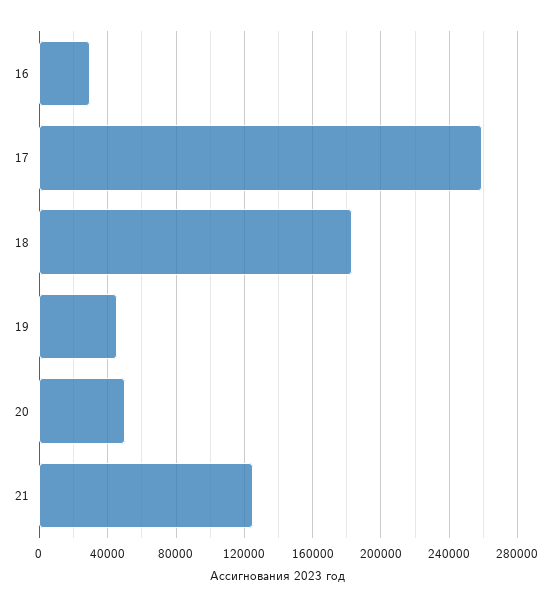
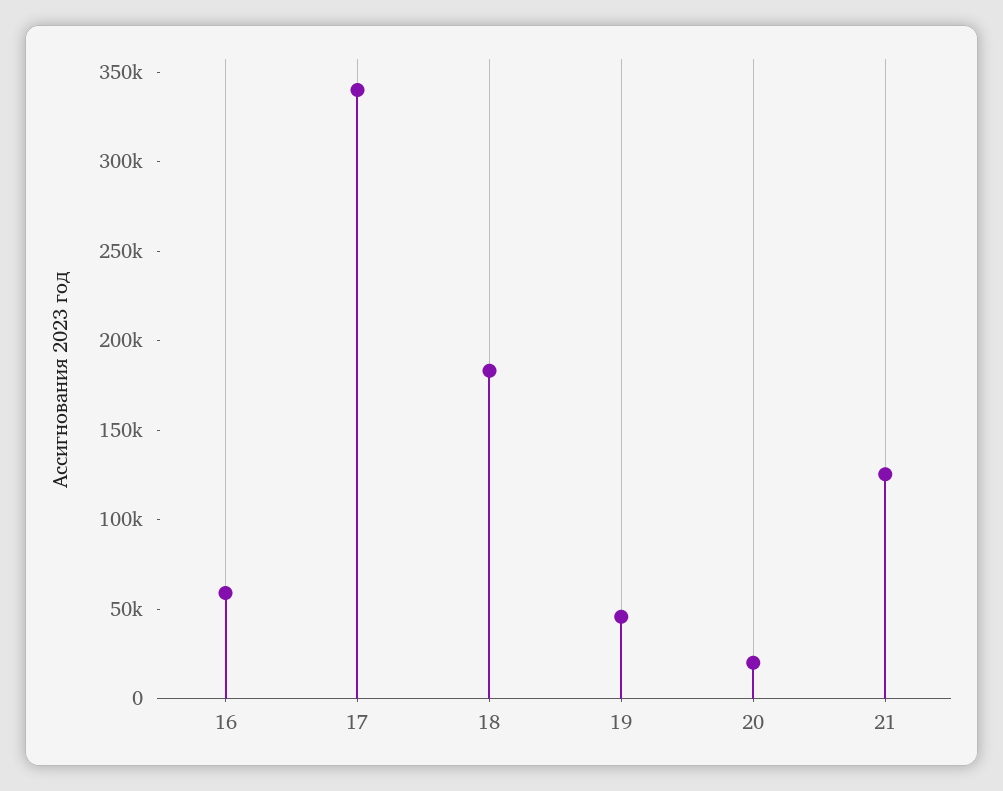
16: 30000 -> 60000
17: 260000 -> 340000
20: 50000 -> 20000

